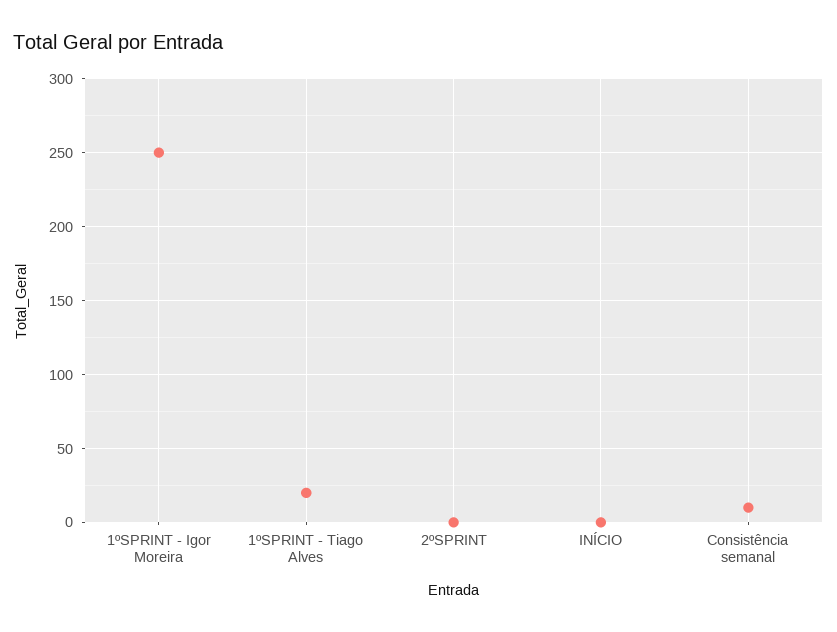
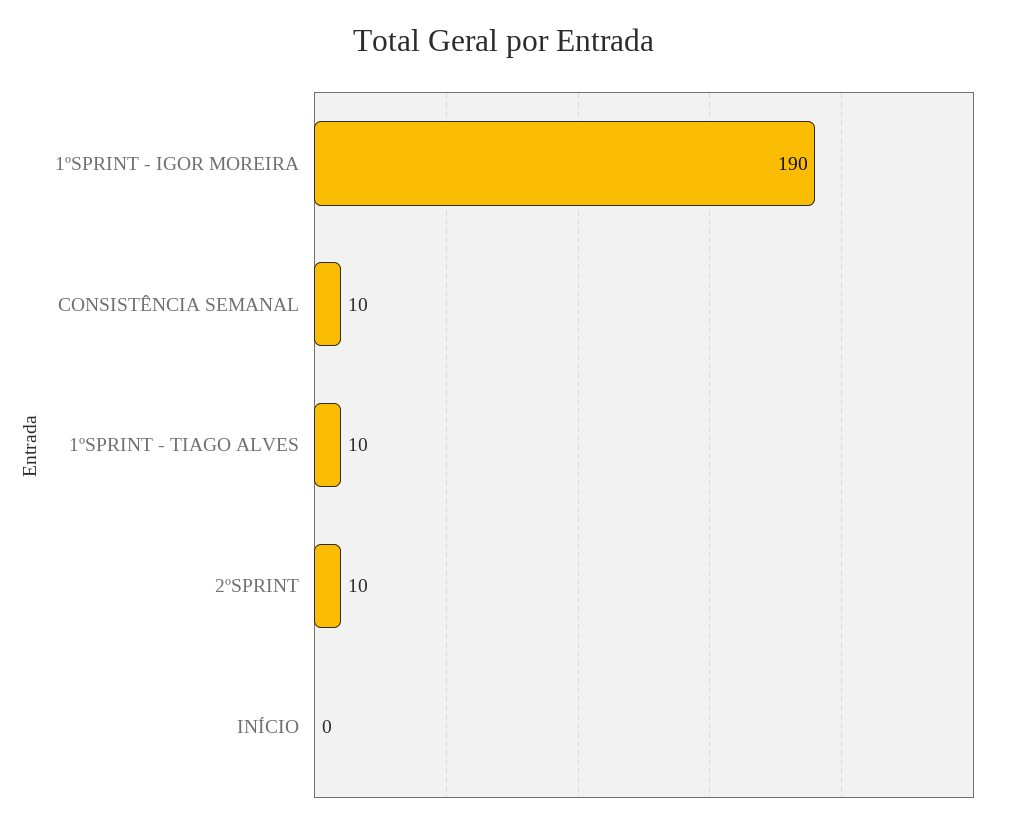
1ºSPRINT - Igor Moreira: 250 -> 190
1ºSPRINT - Tiago Alves: 20 -> 10
2ºSPRINT: 0 -> 10

